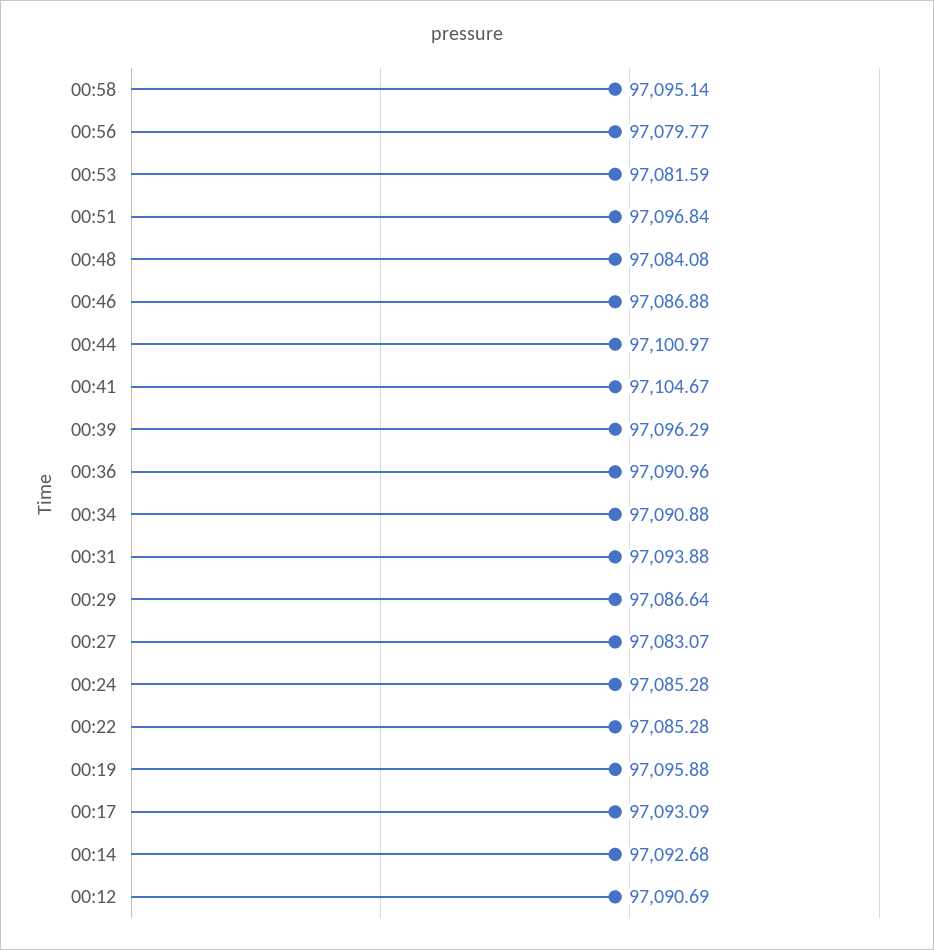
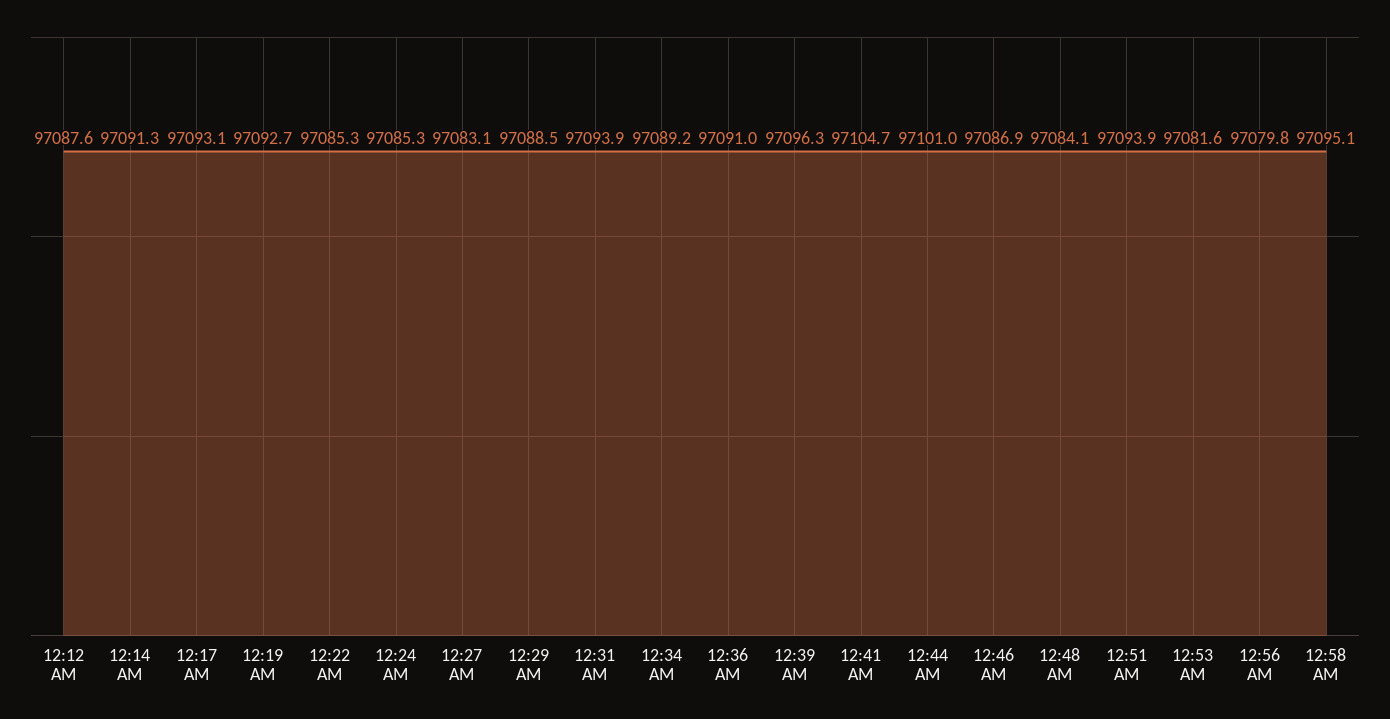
00:51: 97096.84 -> 97093.9
00:34: 97090.88 -> 97089.2
00:29: 97086.64 -> 97088.5
00:19: 97095.88 -> 97092.7
00:14: 97092.68 -> 97091.3
00:12: 97090.69 -> 97087.6

